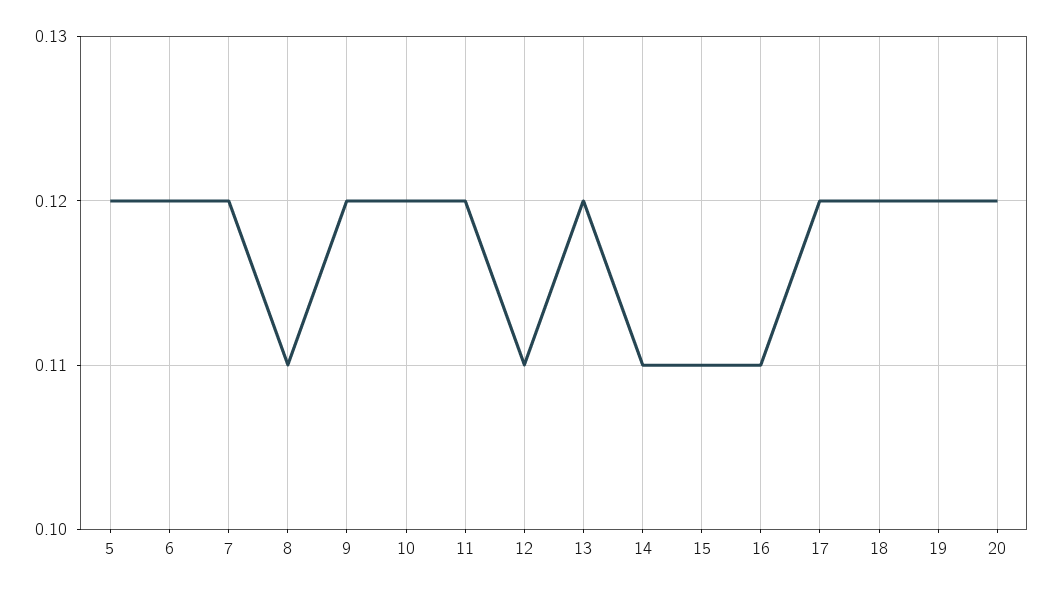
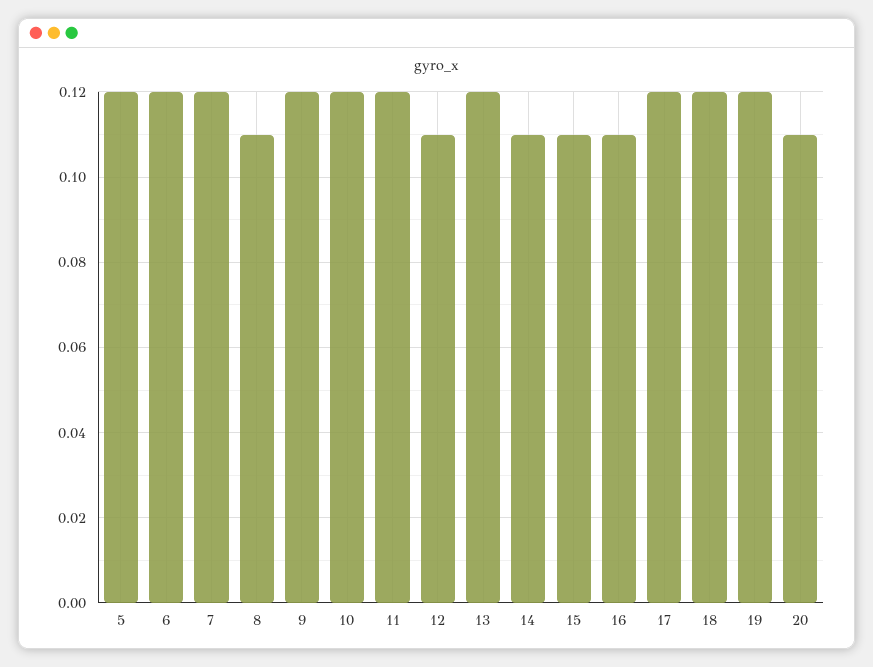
20: 0.12 -> 0.11

